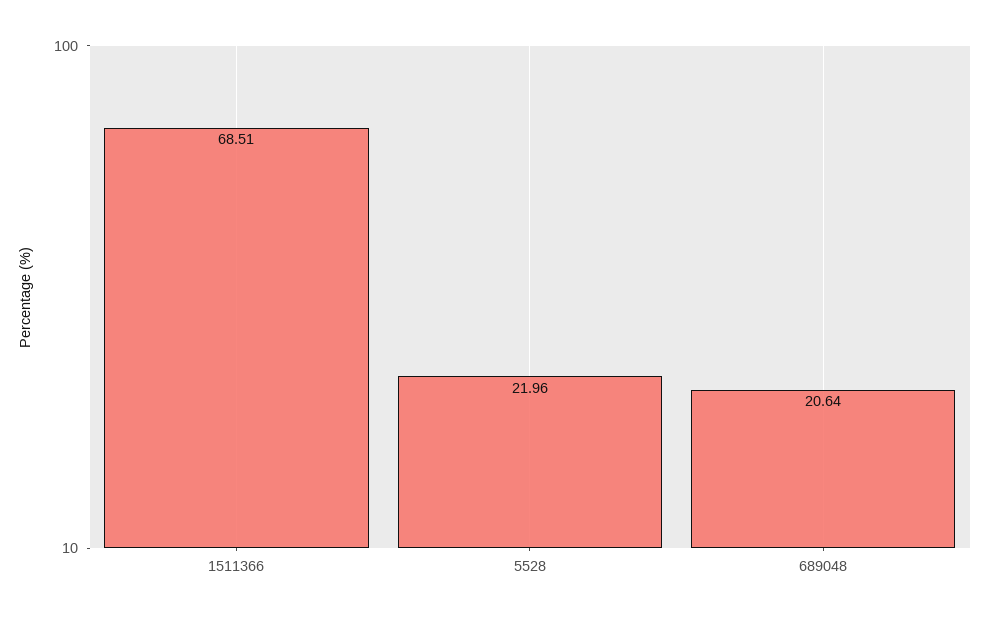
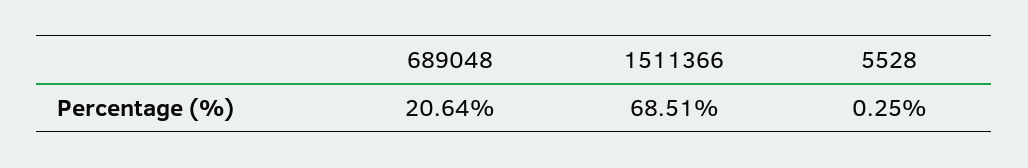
5528: 21.96 -> 0.25

